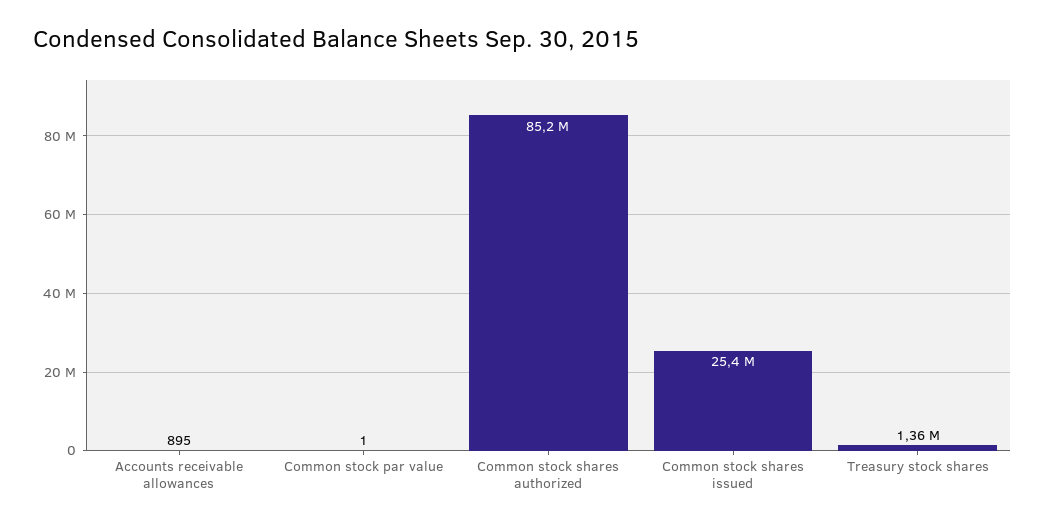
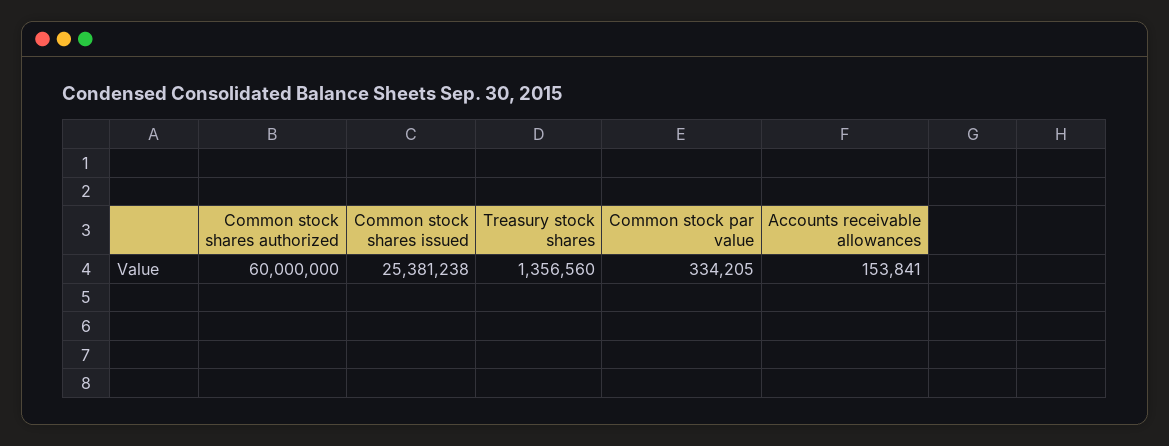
Accounts receivable allowances: 895 -> 153841
Common stock par value: 1 -> 334205
Common stock shares authorized: 85200000 -> 60000000

